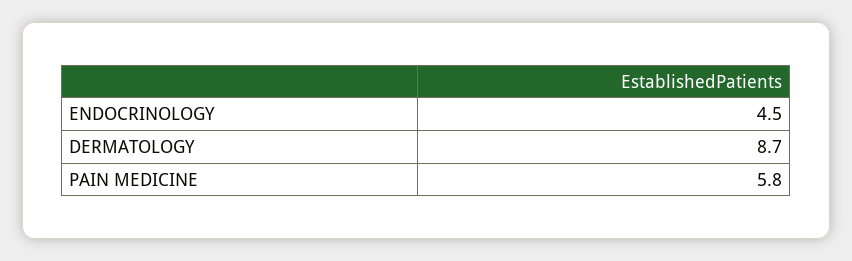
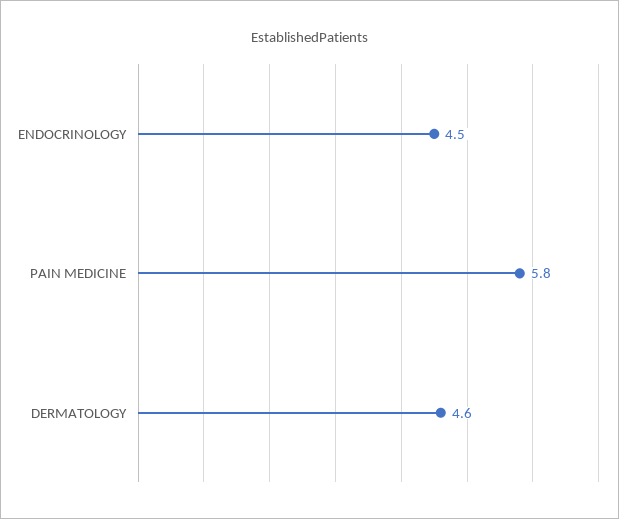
DERMATOLOGY: 8.7 -> 4.6

